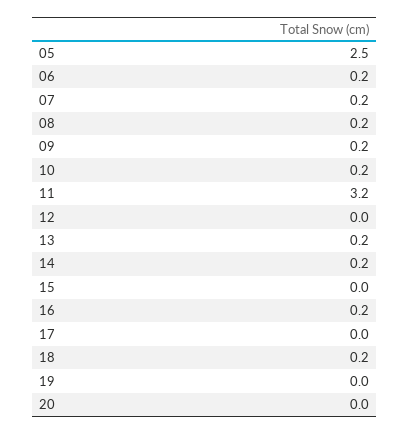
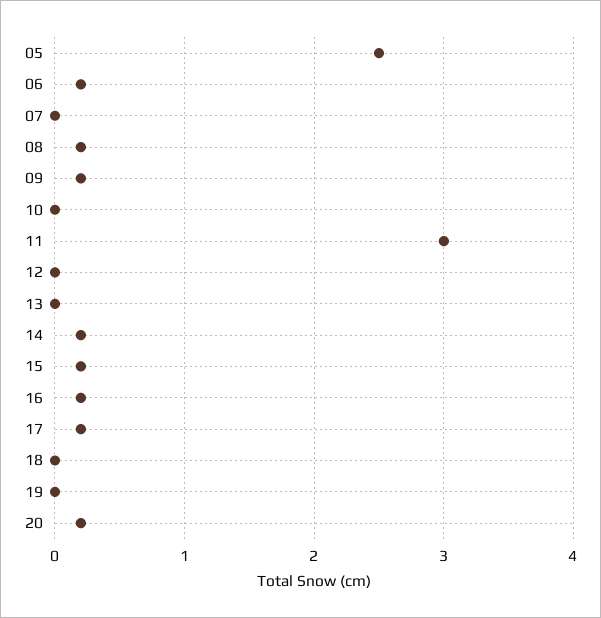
07: 0.2 -> 0
10: 0.2 -> 0
11: 3.2 -> 3
13: 0.2 -> 0
15: 0 -> 0.2
17: 0 -> 0.2
18: 0.2 -> 0
20: 0 -> 0.2

